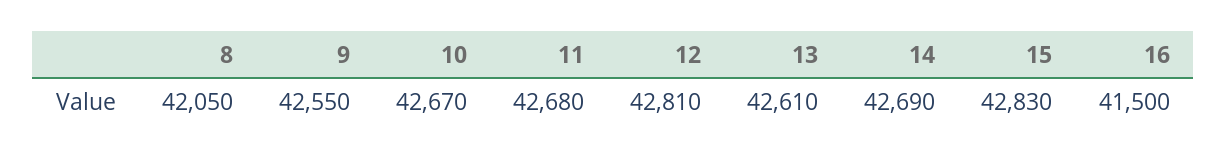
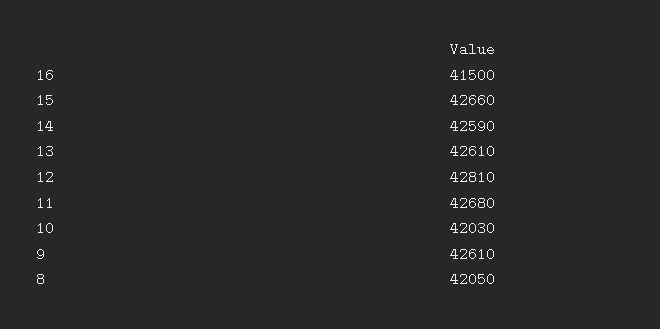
9: 42550 -> 42610
10: 42670 -> 42030
14: 42690 -> 42590
15: 42830 -> 42660

